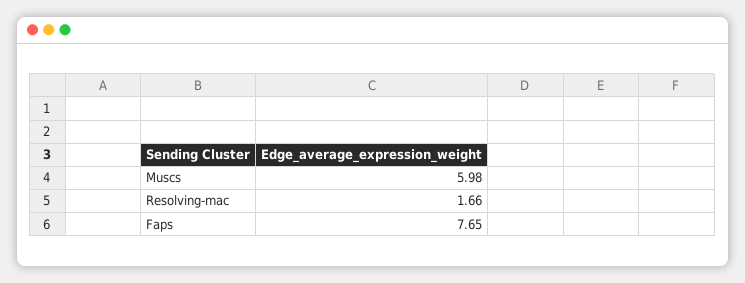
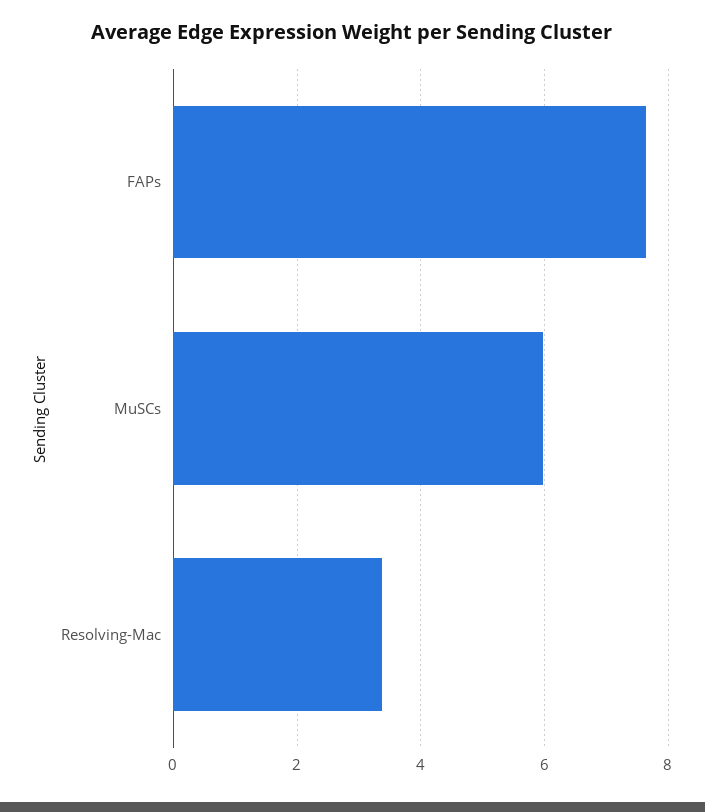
Resolving-mac: 1.66 -> 3.4

